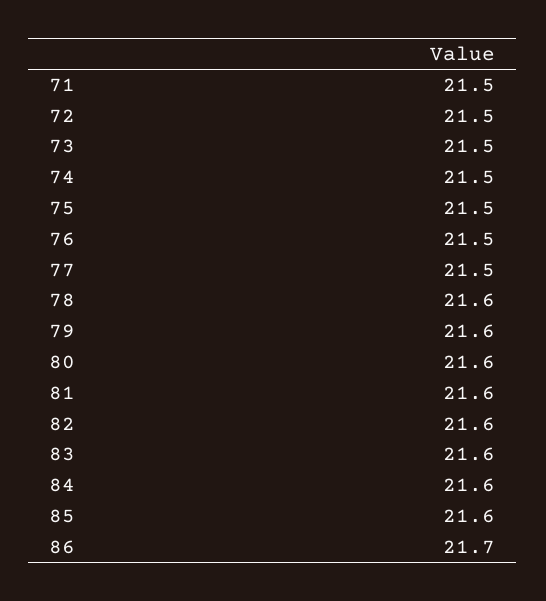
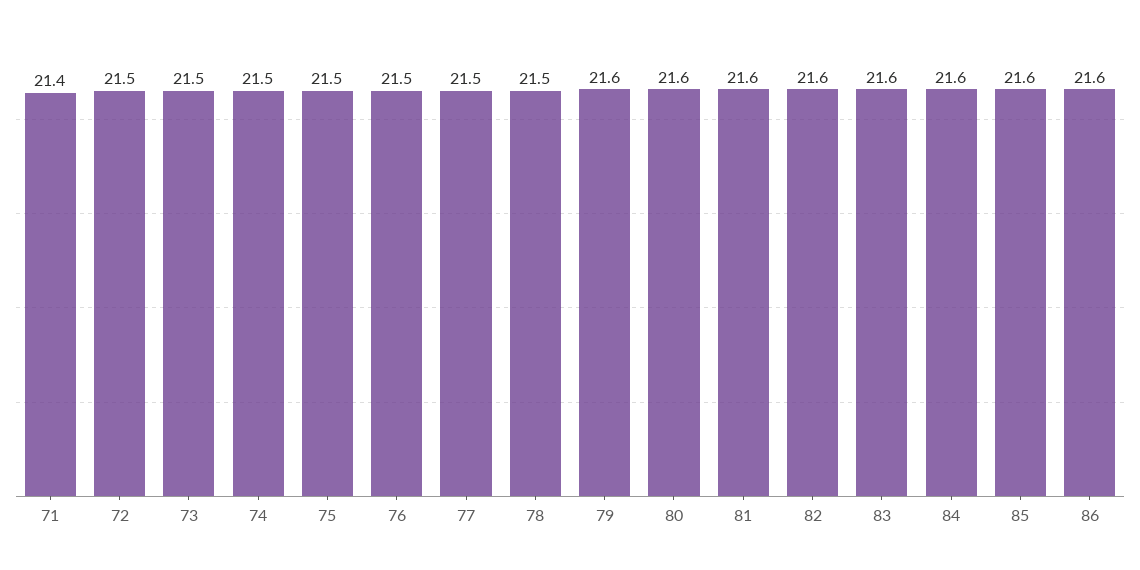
71: 21.5 -> 21.4
78: 21.6 -> 21.5
86: 21.7 -> 21.6

